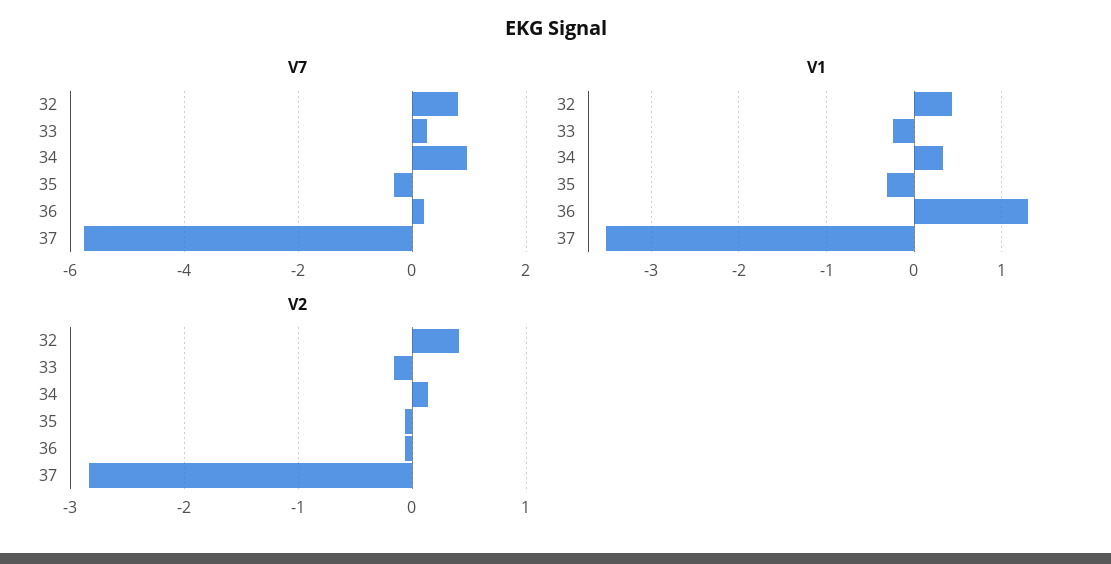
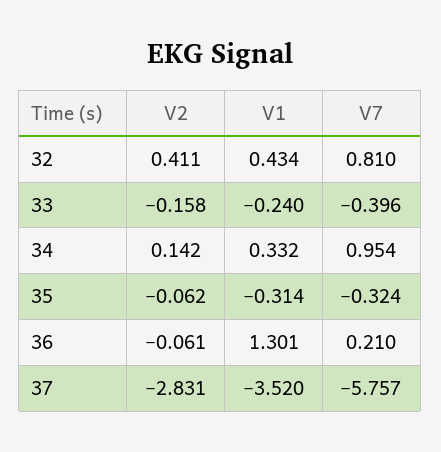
V7, 33: 0.2 -> -0.396

